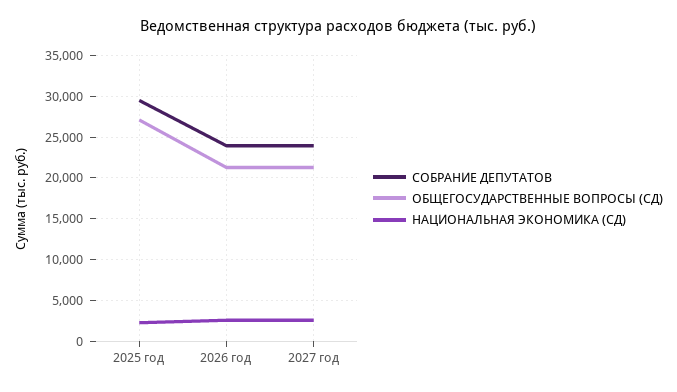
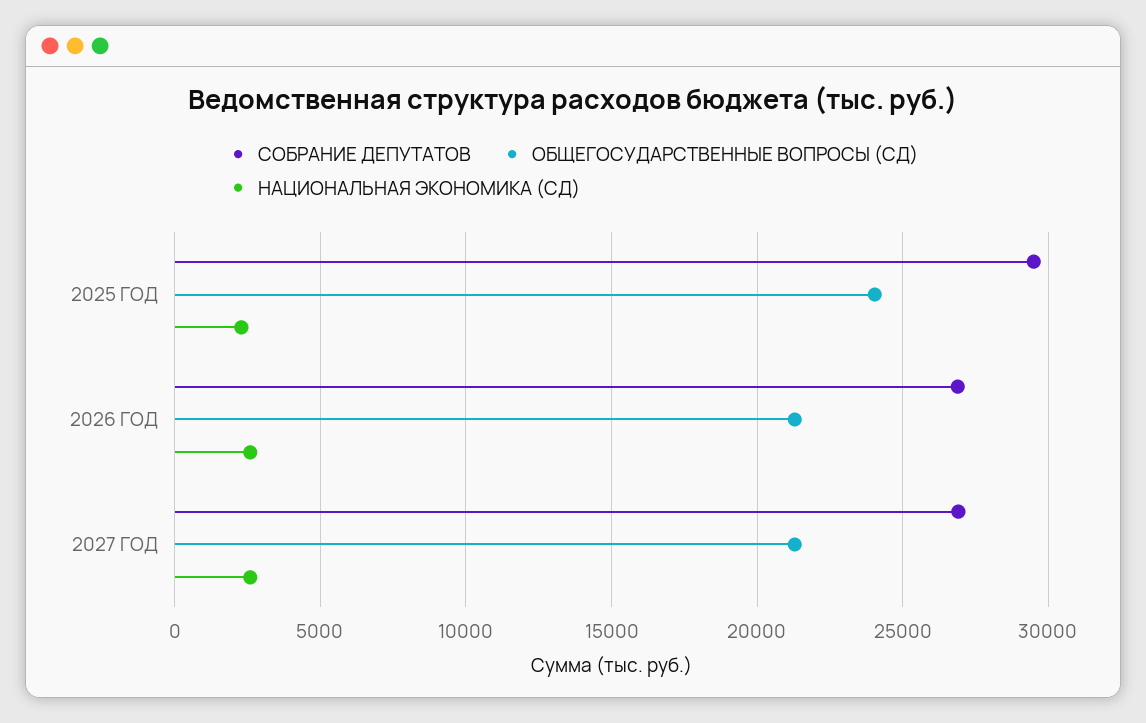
ОБЩЕГОСУДАРСТВЕННЫЕ ВОПРОСЫ (СД), 2025 год: 27000 -> 24000
СОБРАНИЕ ДЕПУТАТОВ, 2026 год: 24000 -> 27000
СОБРАНИЕ ДЕПУТАТОВ, 2027 год: 24000 -> 27000

